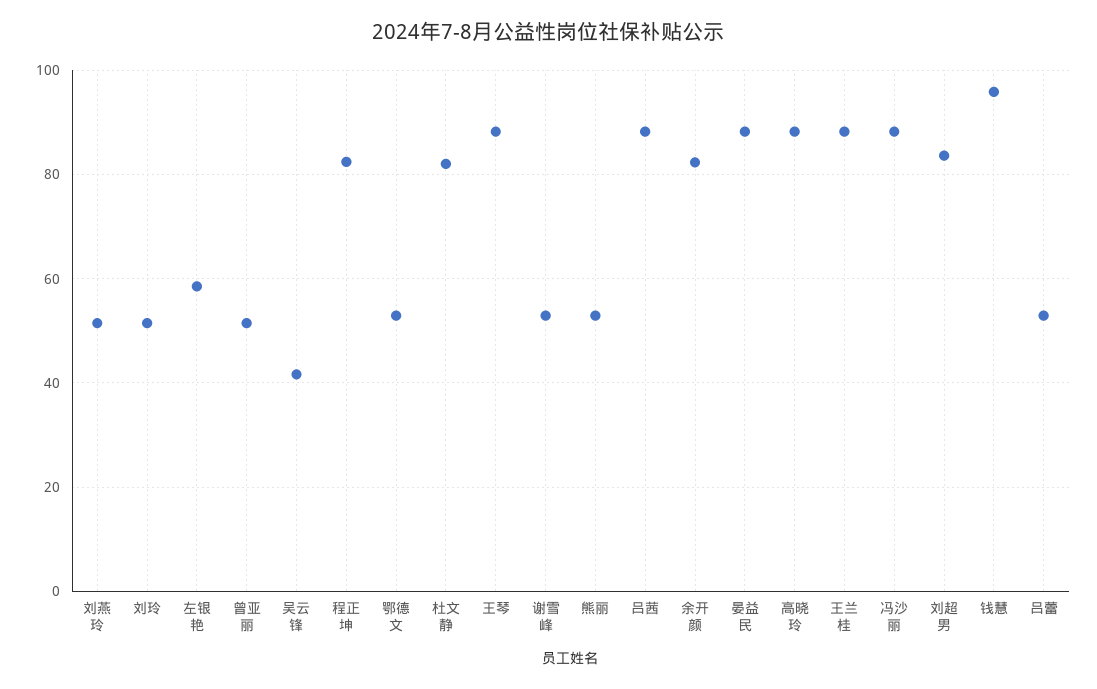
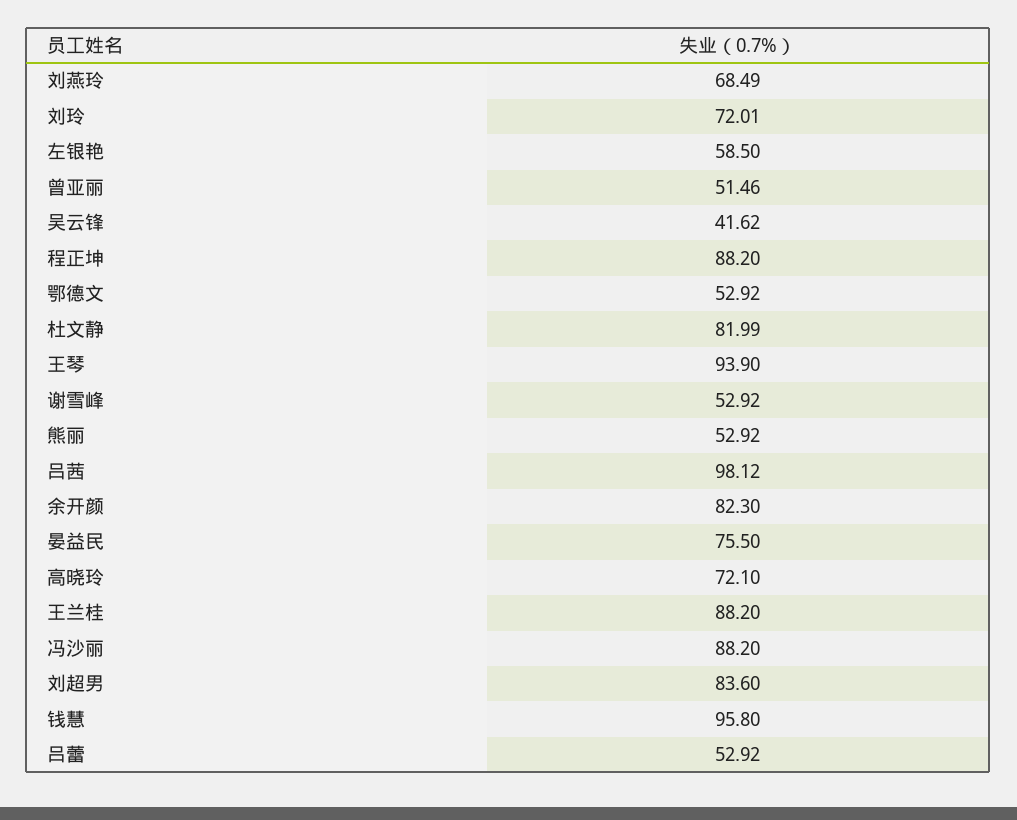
刘燕玲: 52 -> 68.49
刘玲: 52 -> 72.01
程正坤: 82 -> 88.2
王琴: 88 -> 93.9
吕茜: 88 -> 98.12
晏益民: 88 -> 75.5
高晓玲: 88 -> 72.1

